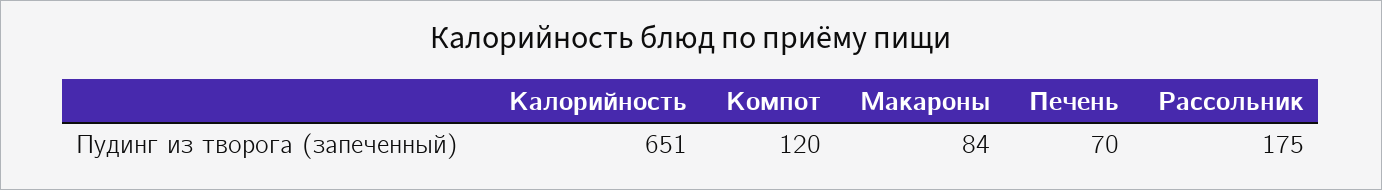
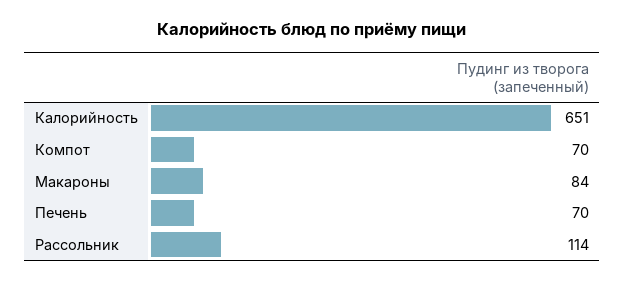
Компот: 120 -> 70
Рассольник: 175 -> 114

